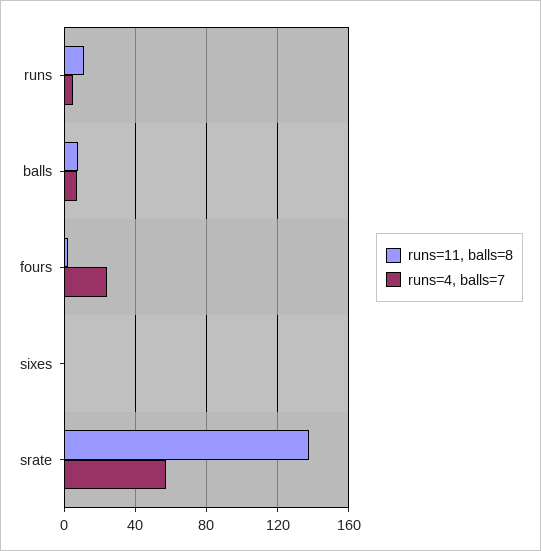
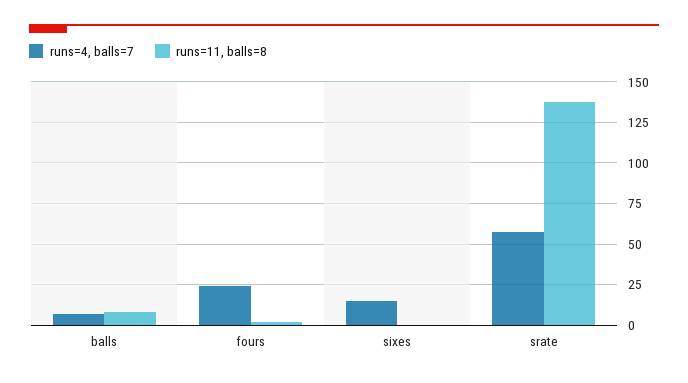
runs=11, balls=8, runs: 10 -> none
runs=4, balls=7, runs: 5 -> none
runs=4, balls=7, sixes: 0 -> 15

